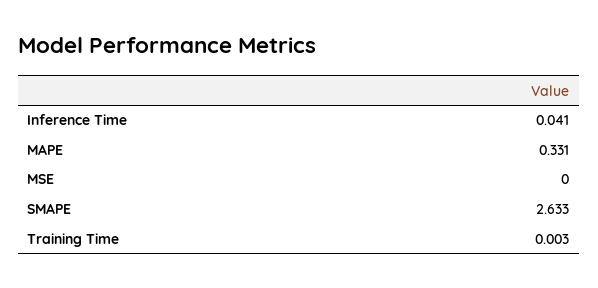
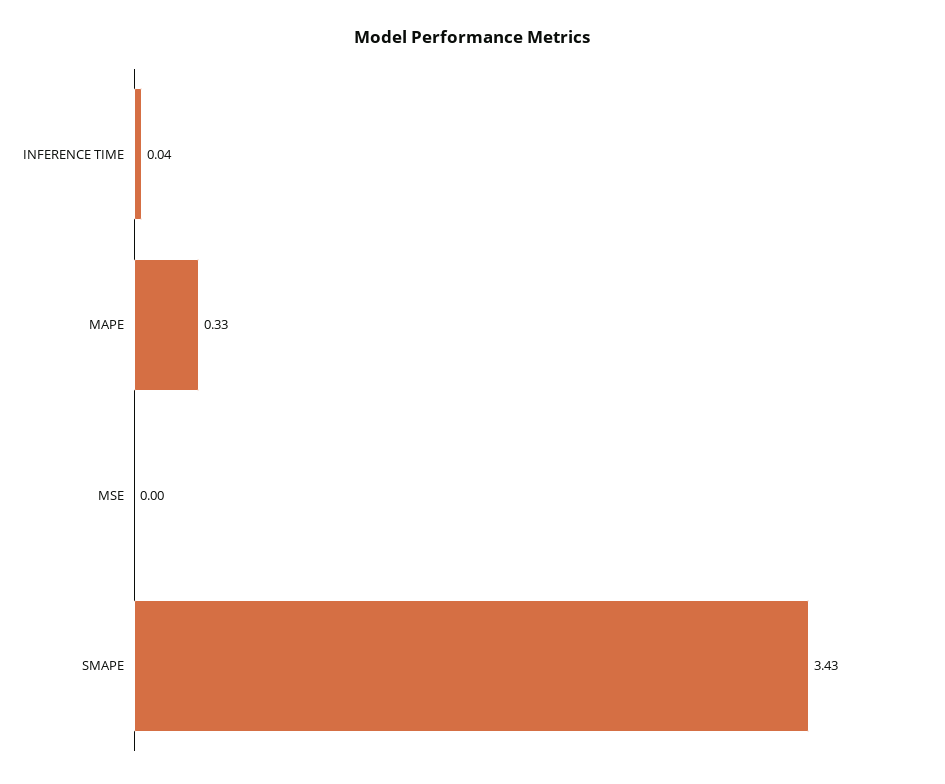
SMAPE: 2.633 -> 3.43
Training Time: 0.003 -> none

